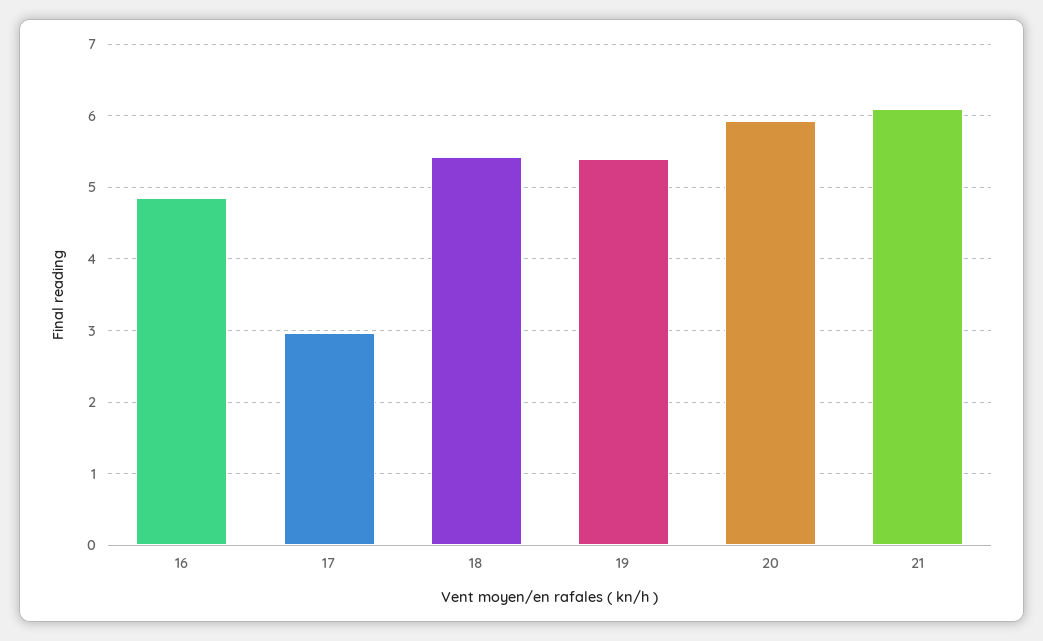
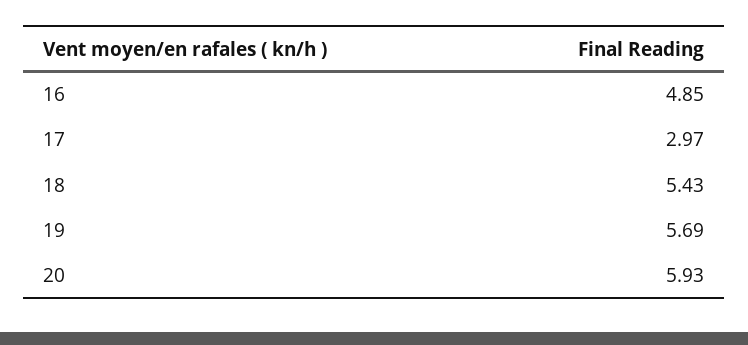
19: 5.4 -> 5.69
21: 6.1 -> none

